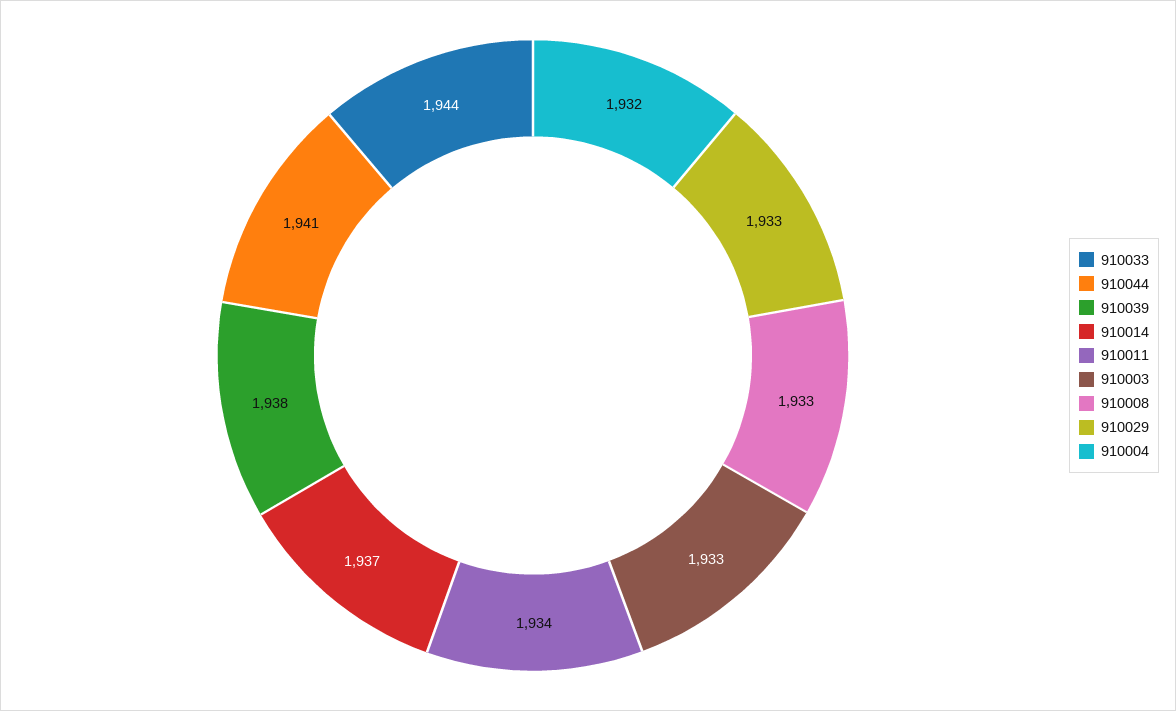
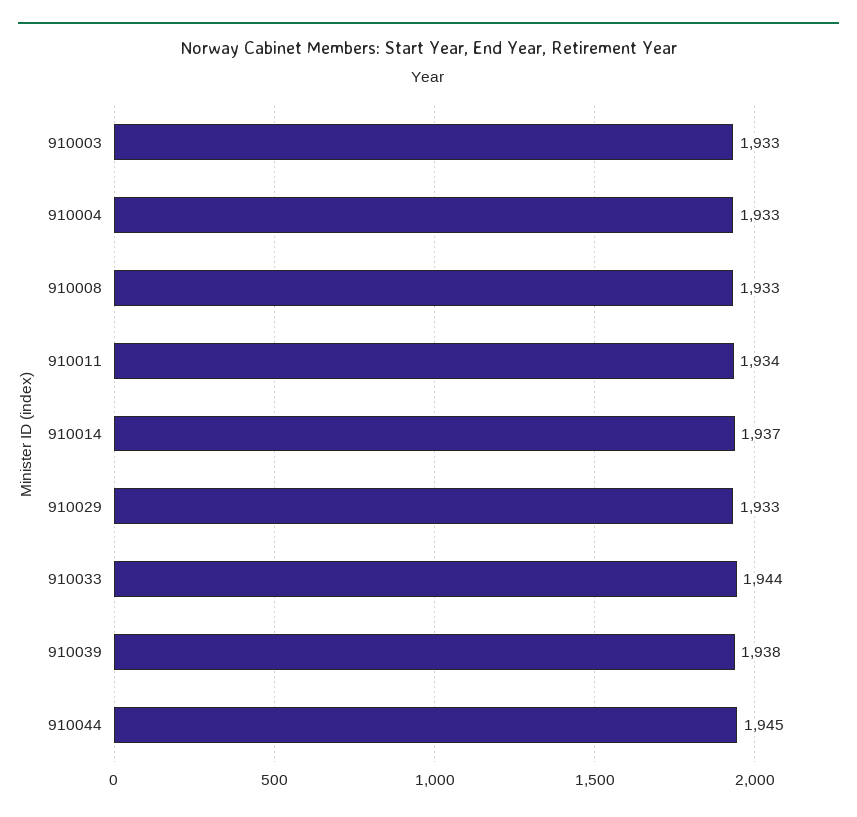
910044: 1941 -> 1945
910004: 1932 -> 1933

